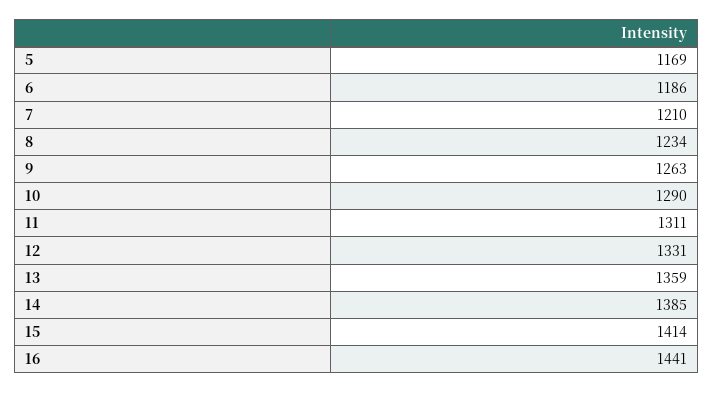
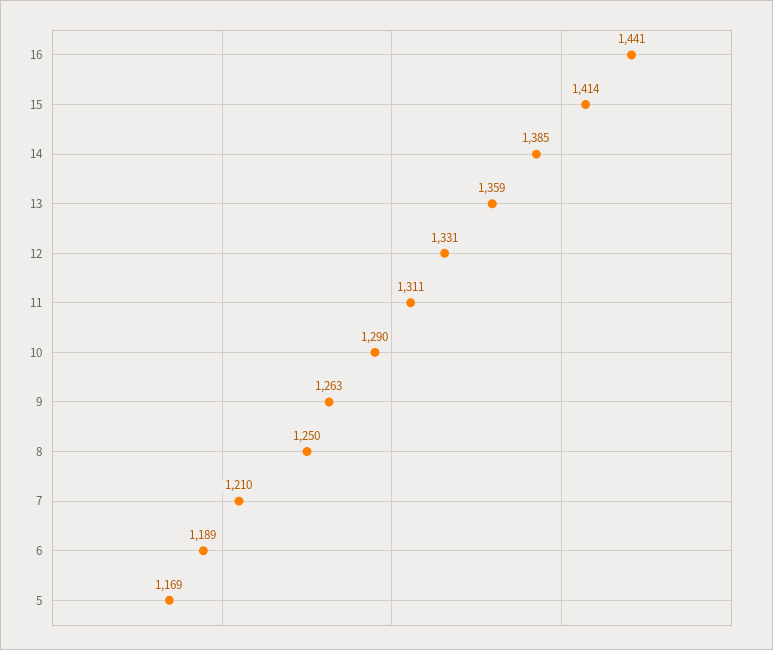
6: 1186 -> 1189
8: 1234 -> 1250

